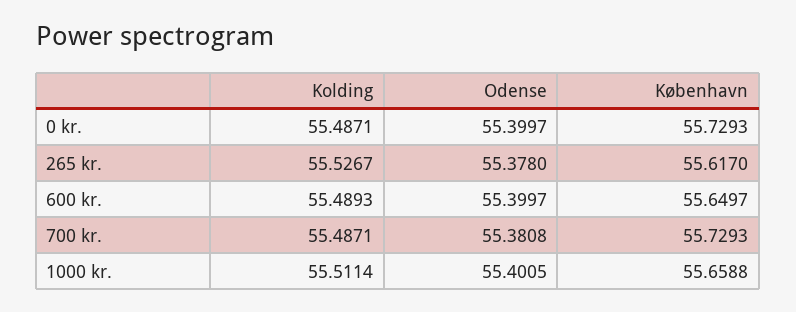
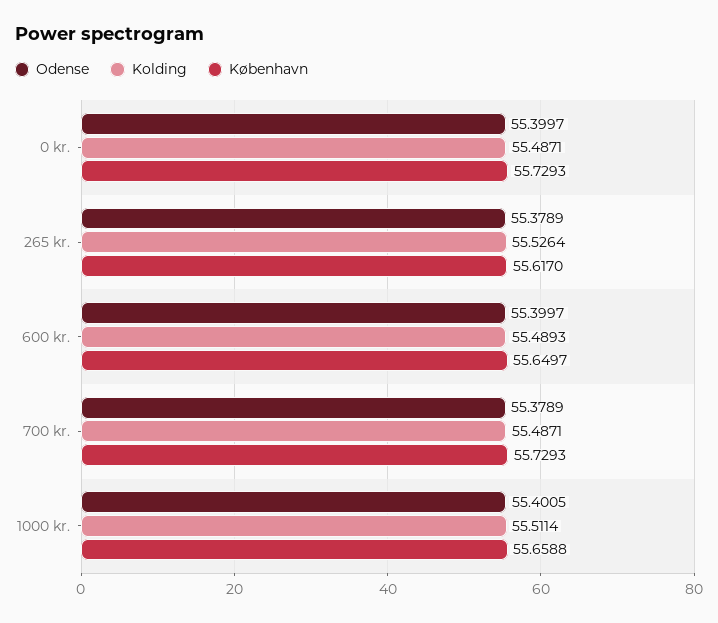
Kolding, 265 kr.: 55.5267 -> 55.5264
Odense, 265 kr.: 55.378 -> 55.3789
Odense, 700 kr.: 55.3808 -> 55.3789

